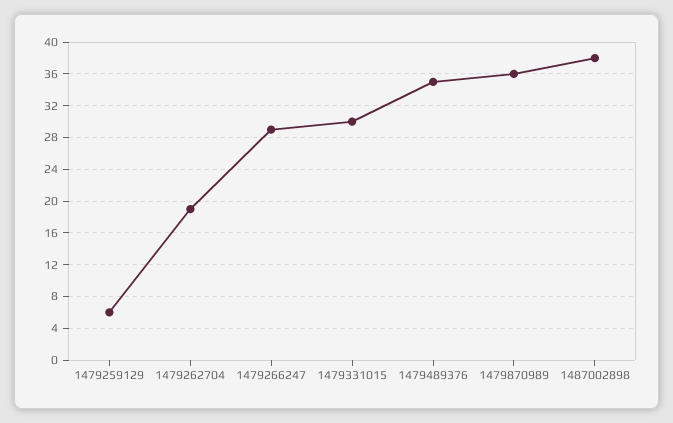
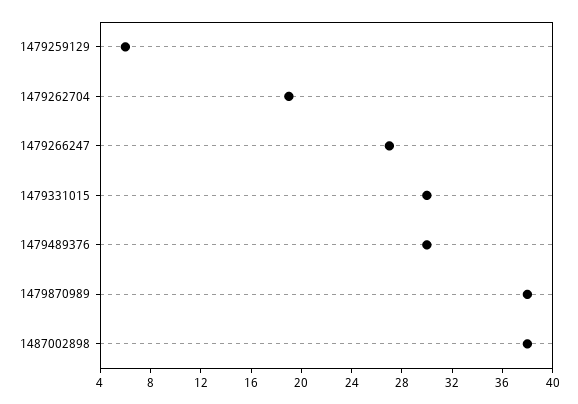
1479266247: 29 -> 27
1479489376: 35 -> 30
1479870989: 36 -> 38

